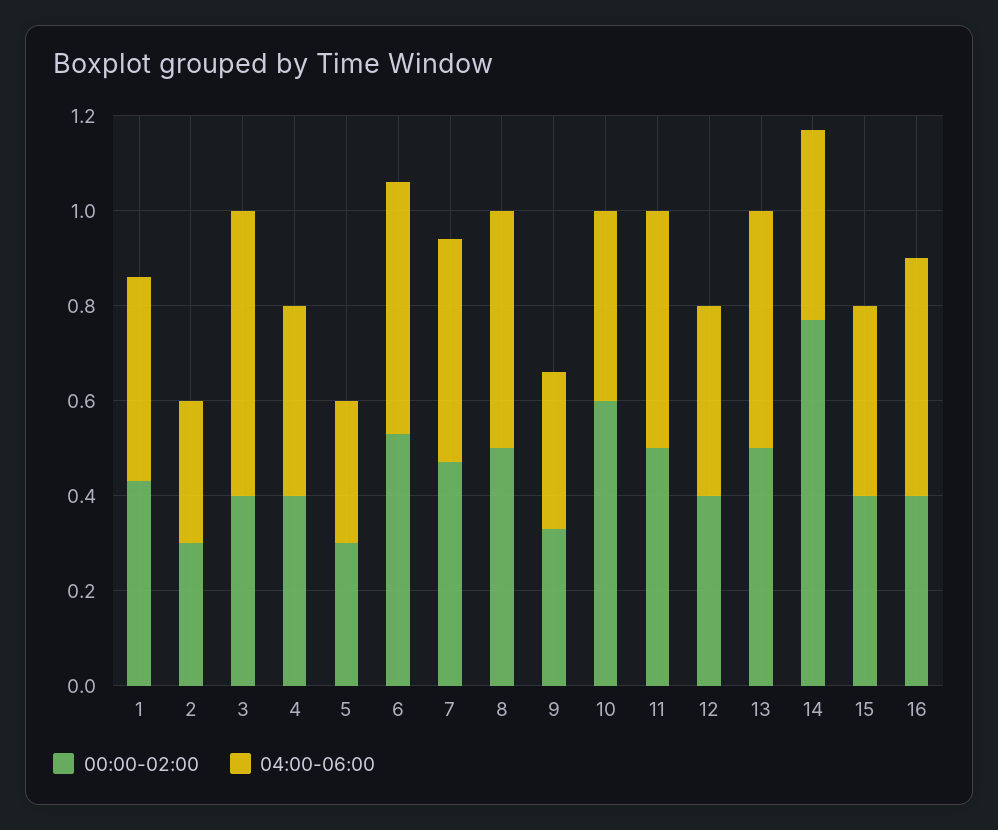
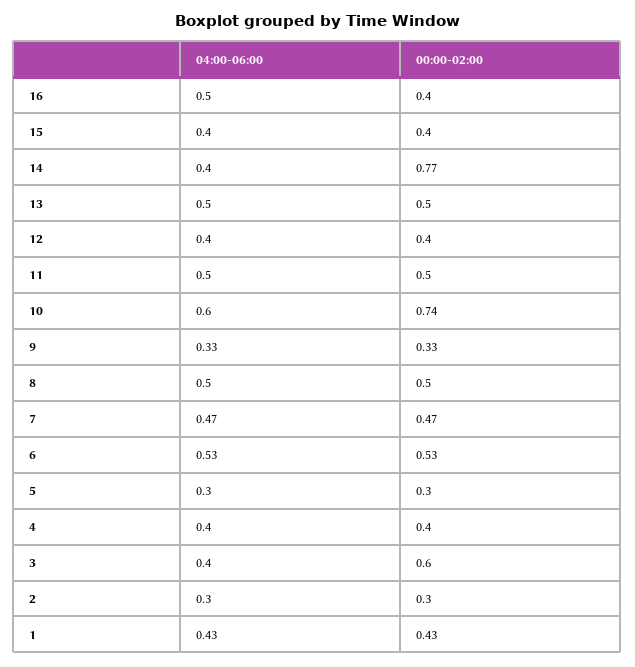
00:00-02:00, 3: 0.4 -> 0.6
04:00-06:00, 3: 0.6 -> 0.4
00:00-02:00, 10: 0.6 -> 0.74
04:00-06:00, 10: 0.4 -> 0.6

